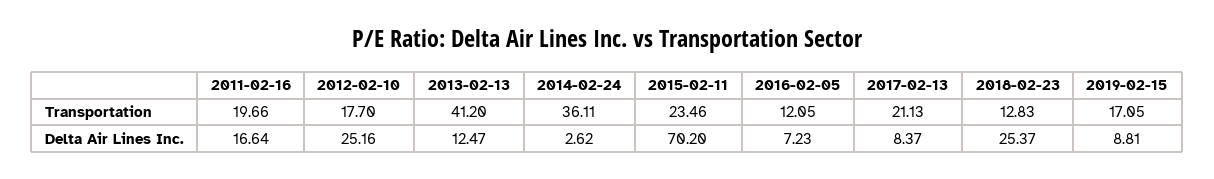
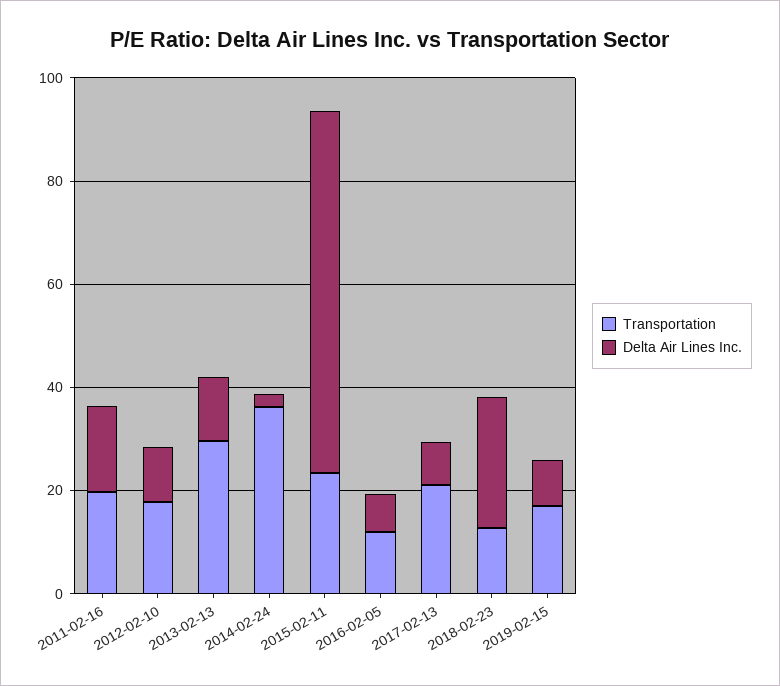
Transportation, 2013-02-13: 41.2 -> 30
Delta Air Lines Inc., 2012-02-10: 25.16 -> 10

